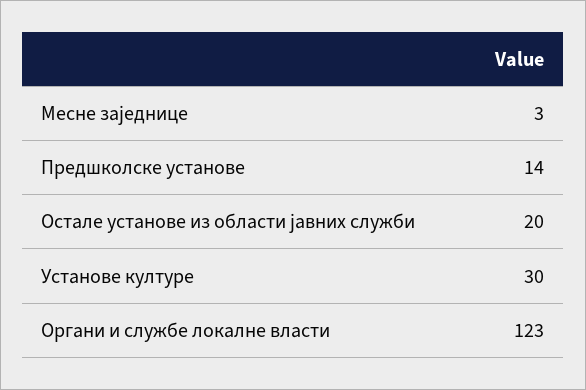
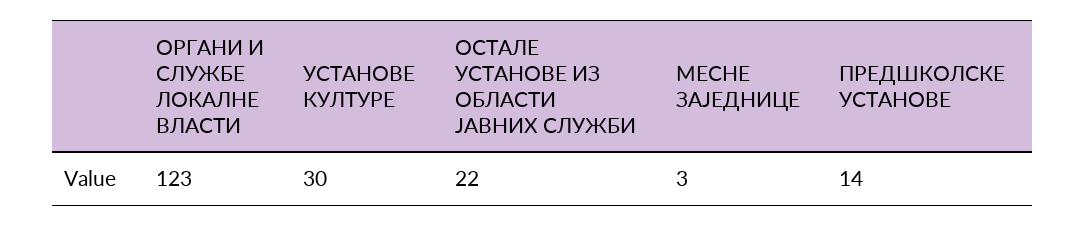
Остале установе из области јавних служби: 20 -> 22

